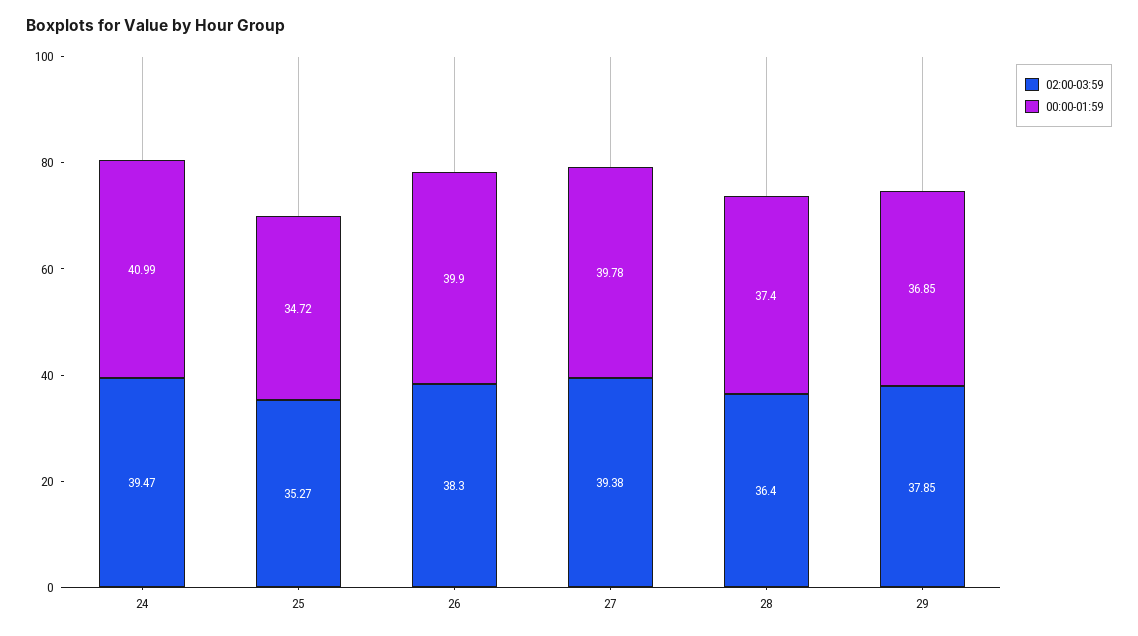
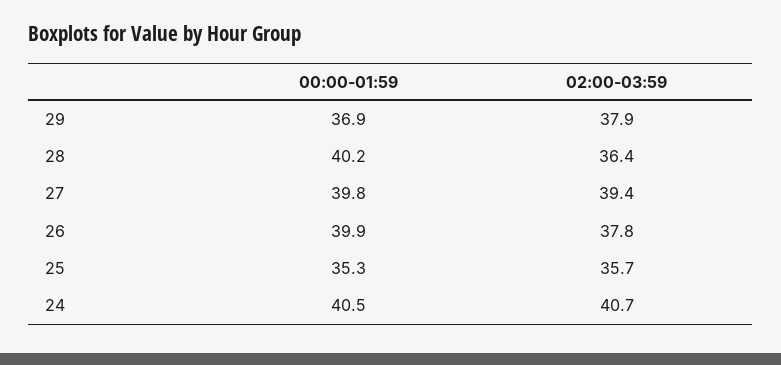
02:00-03:59, 24: 39.47 -> 40.7
00:00-01:59, 24: 40.99 -> 40.5
02:00-03:59, 25: 35.27 -> 35.7
00:00-01:59, 25: 34.72 -> 35.3
02:00-03:59, 26: 38.3 -> 37.8
00:00-01:59, 28: 37.4 -> 40.2

